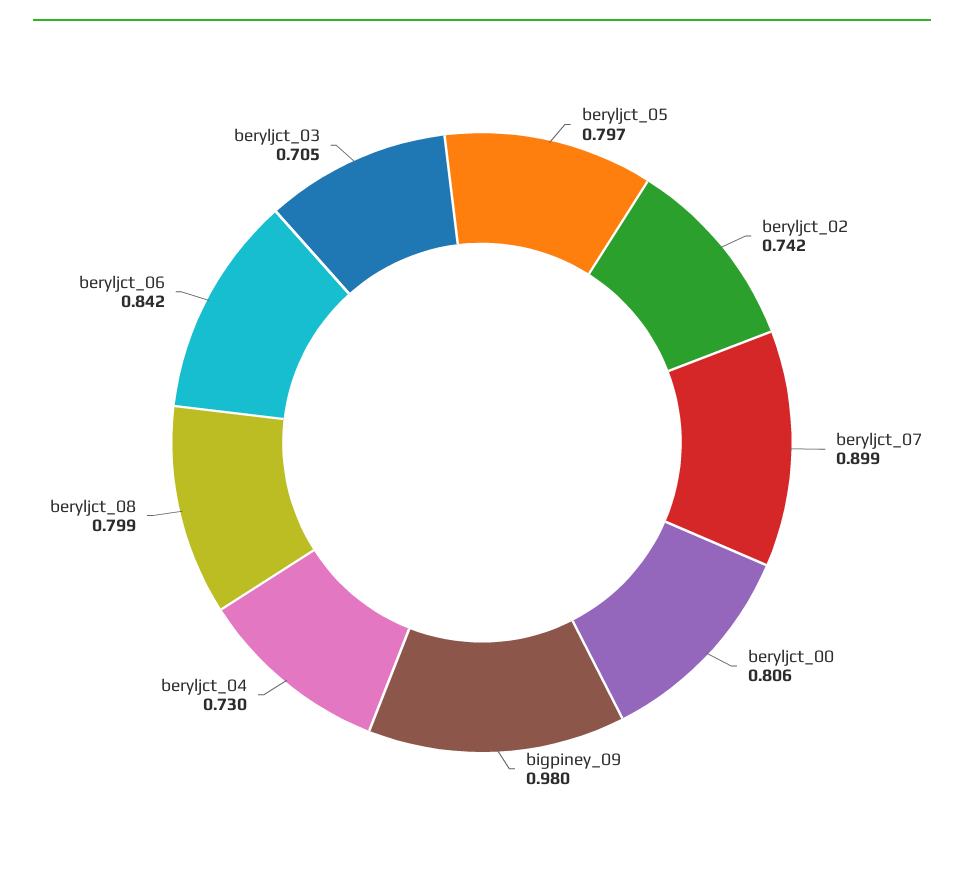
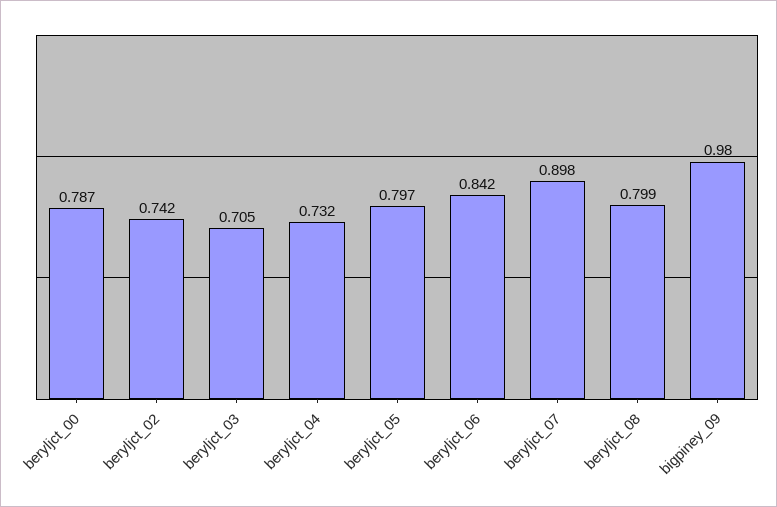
beryljct_07: 0.899 -> 0.898
beryljct_00: 0.806 -> 0.787
beryljct_04: 0.73 -> 0.732

